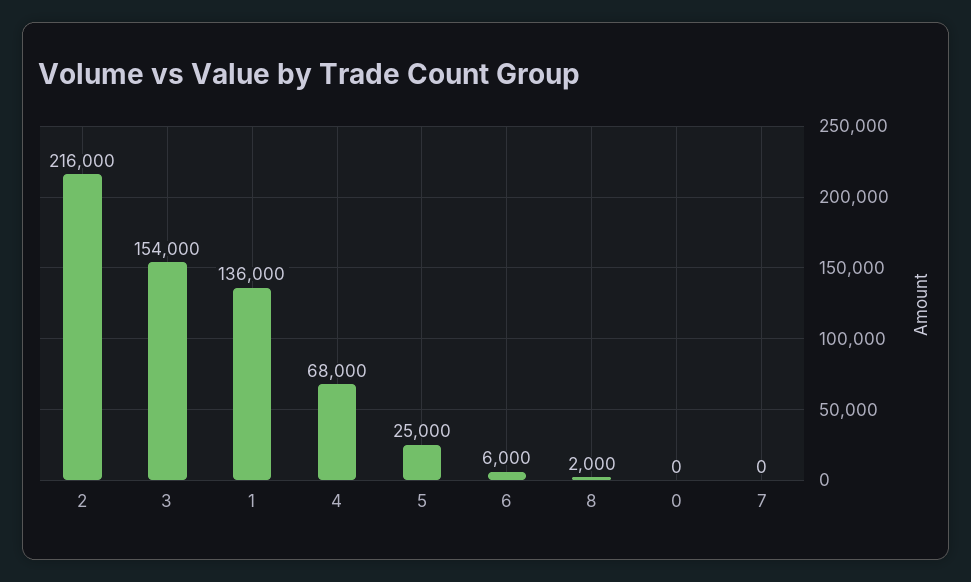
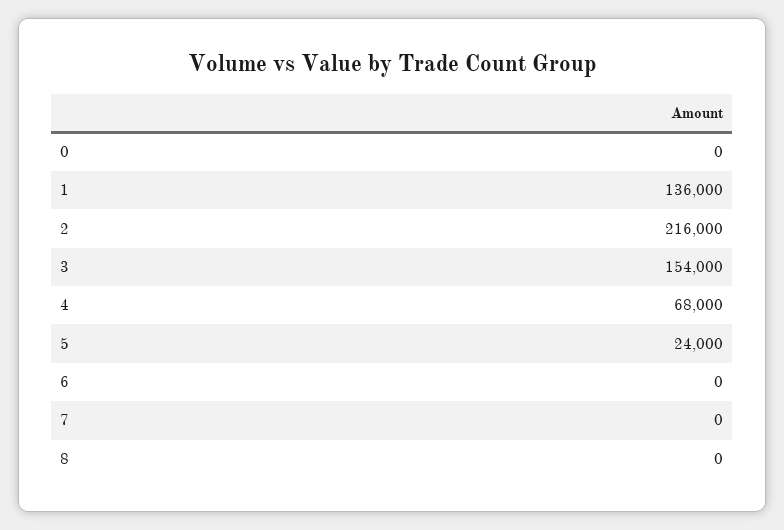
5: 25000 -> 24000
6: 6000 -> 0
8: 2000 -> 0

